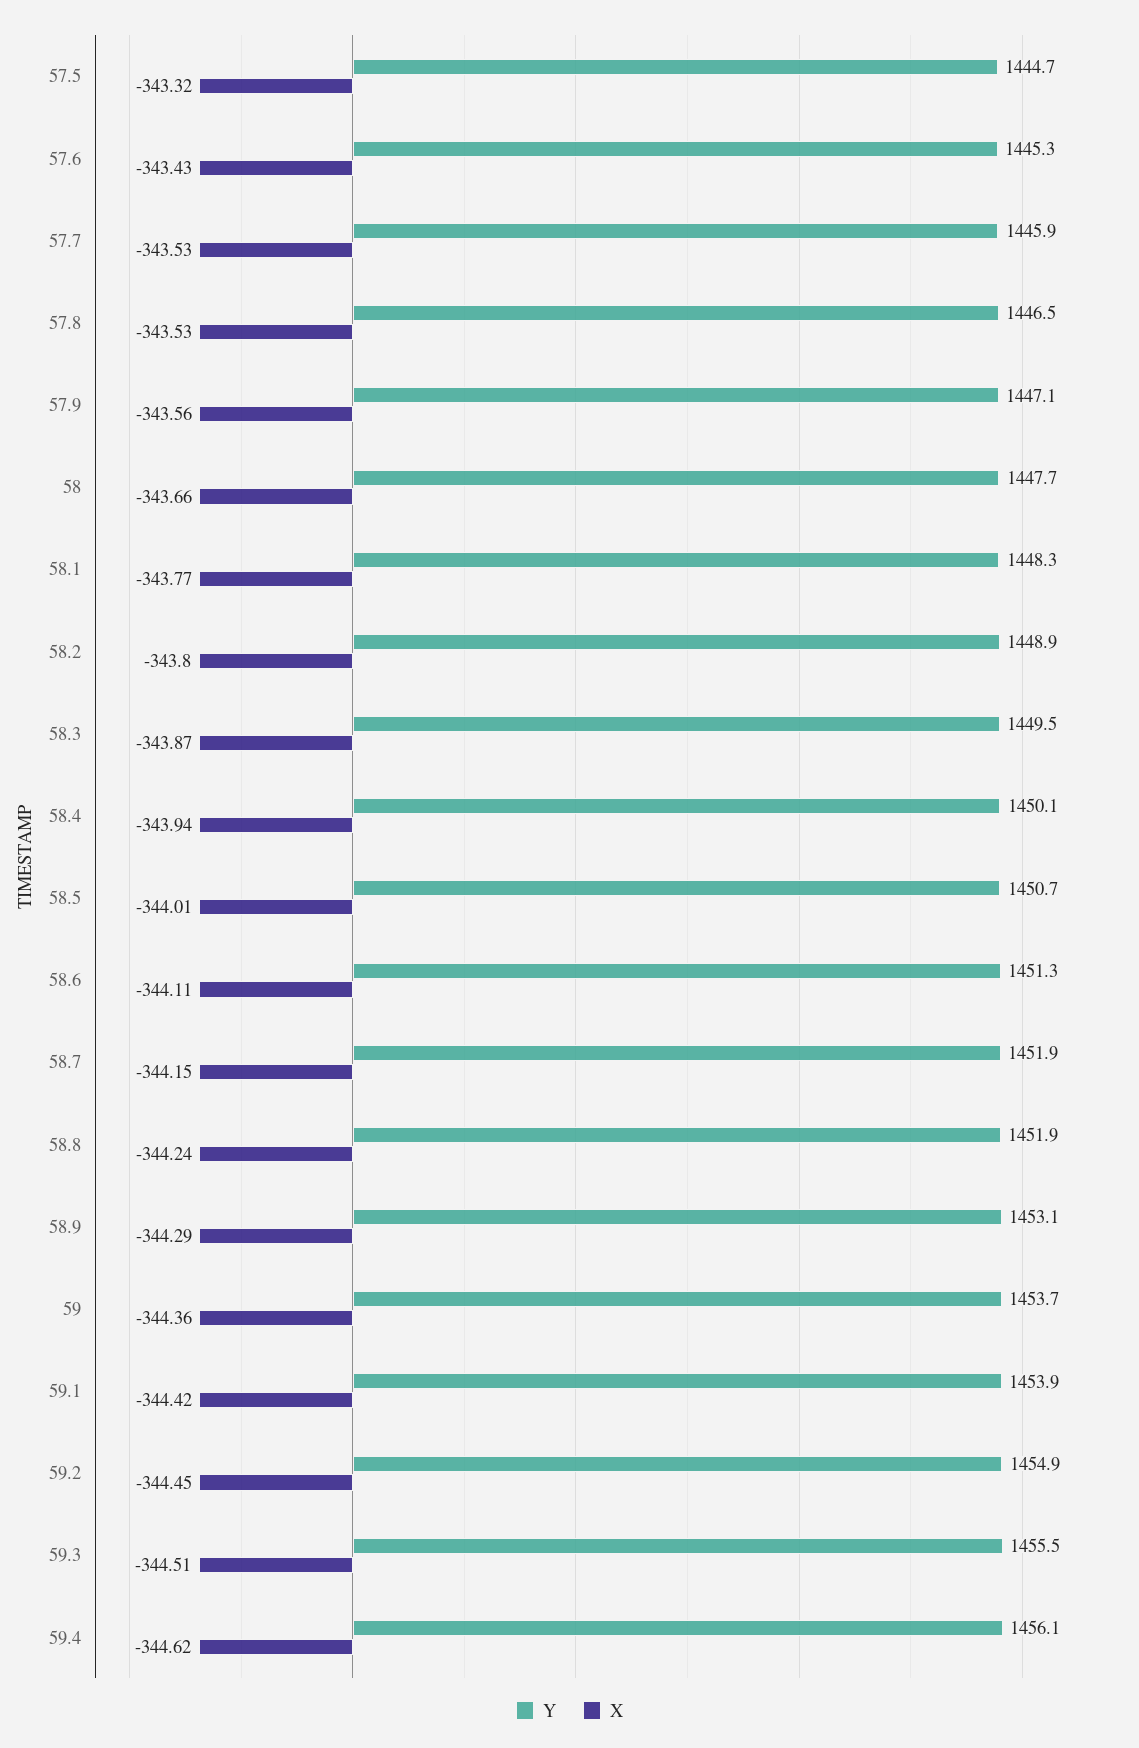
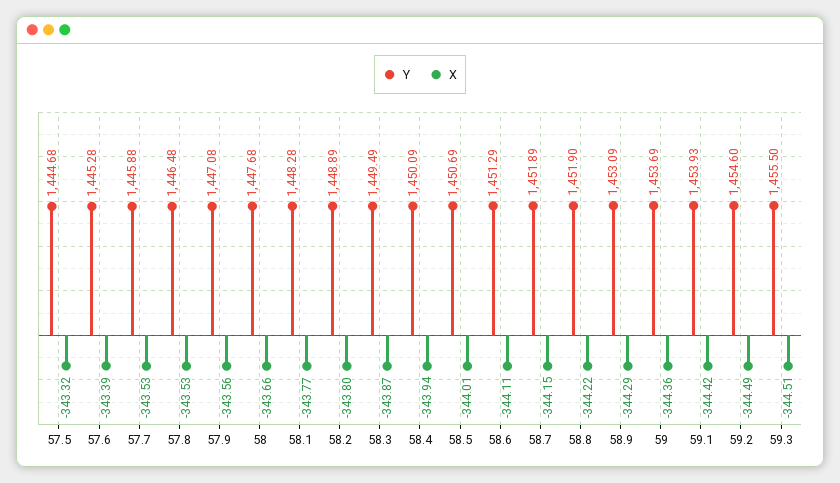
X, 57.6: -343.43 -> -343.39
X, 58.8: -344.24 -> -344.22
Y, 59.2: 1454.9 -> 1454.6
X, 59.2: -344.45 -> -344.49
Y, 59.4: 1456.1 -> none
X, 59.4: -344.62 -> none

